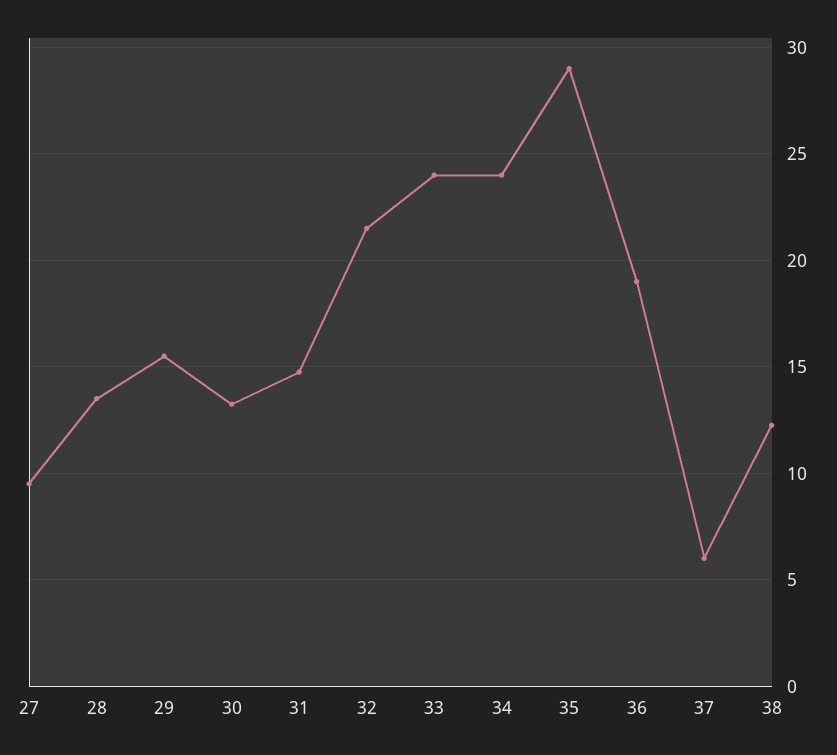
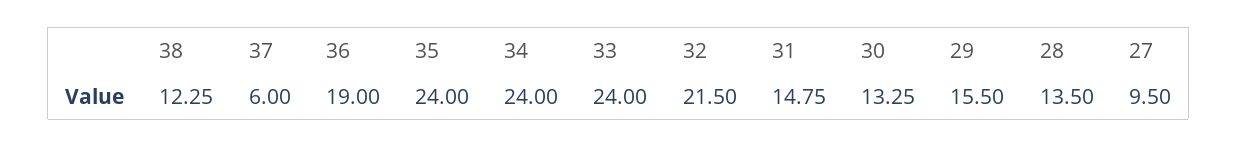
35: 29 -> 24

